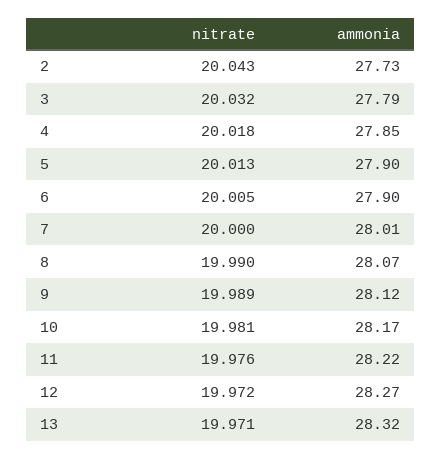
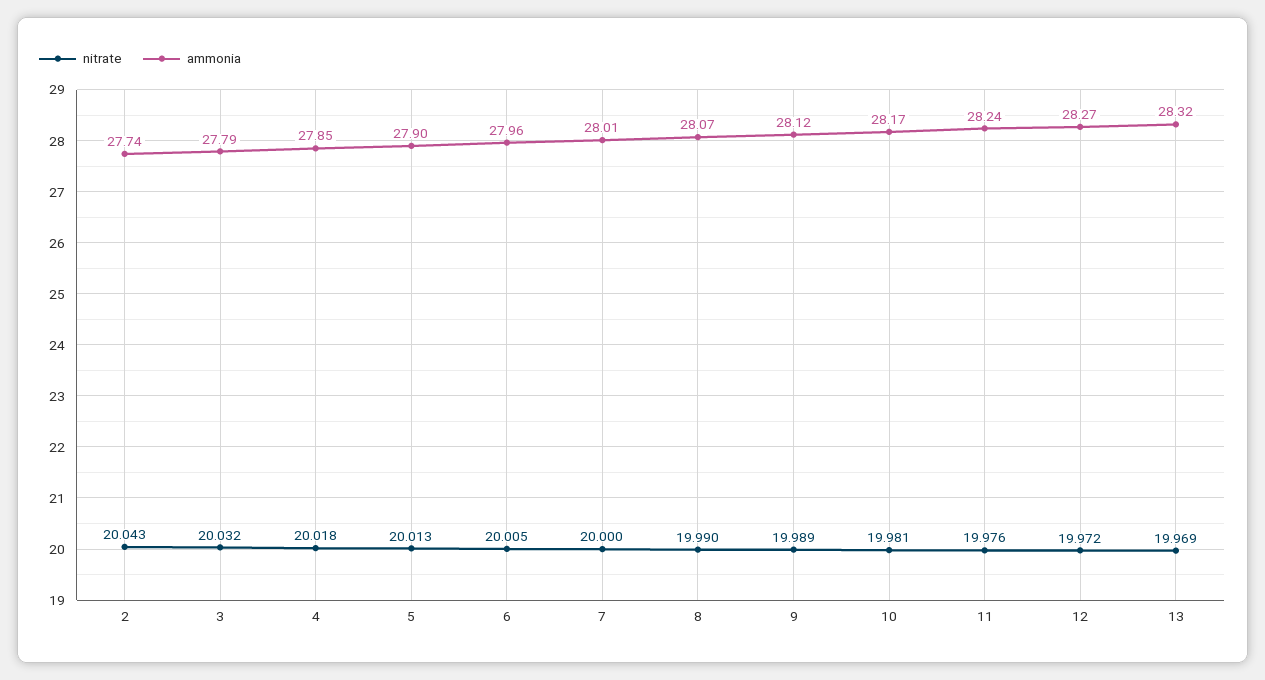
ammonia, 2: 27.73 -> 27.74
ammonia, 6: 27.9 -> 27.96
ammonia, 11: 28.22 -> 28.24
nitrate, 13: 19.971 -> 19.969

